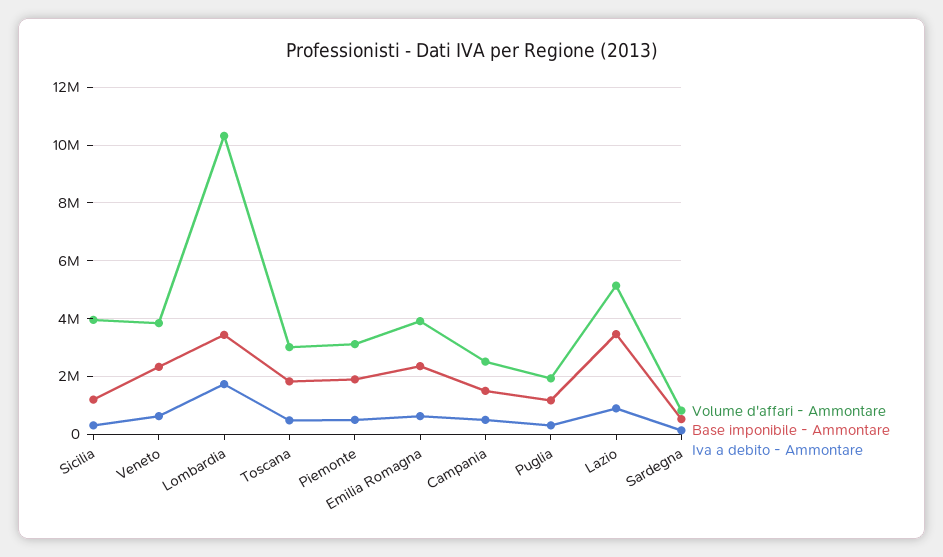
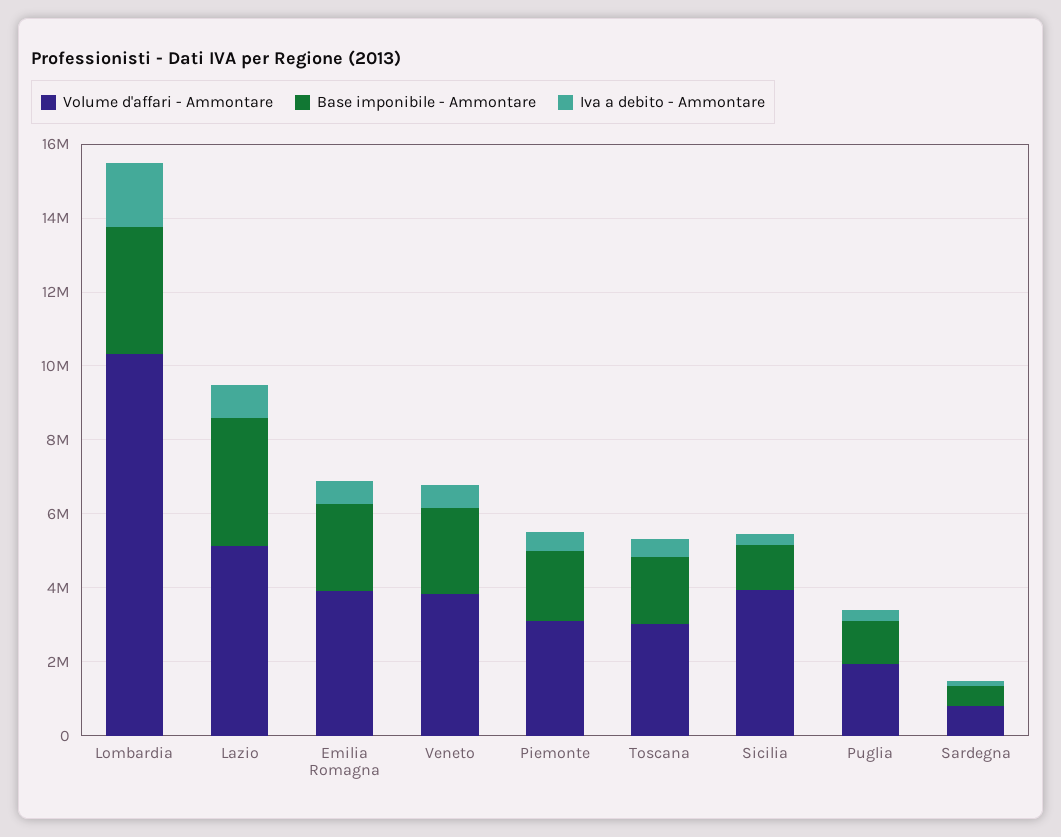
Volume d'affari - Ammontare, Campania: 2500000 -> none
Base imponibile - Ammontare, Campania: 1500000 -> none
Iva a debito - Ammontare, Campania: 500000 -> none

